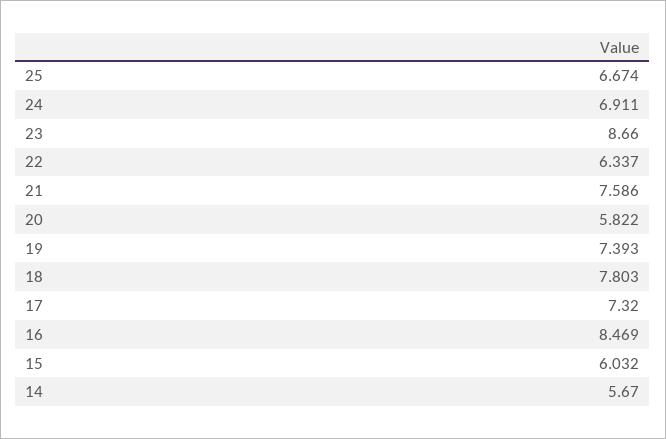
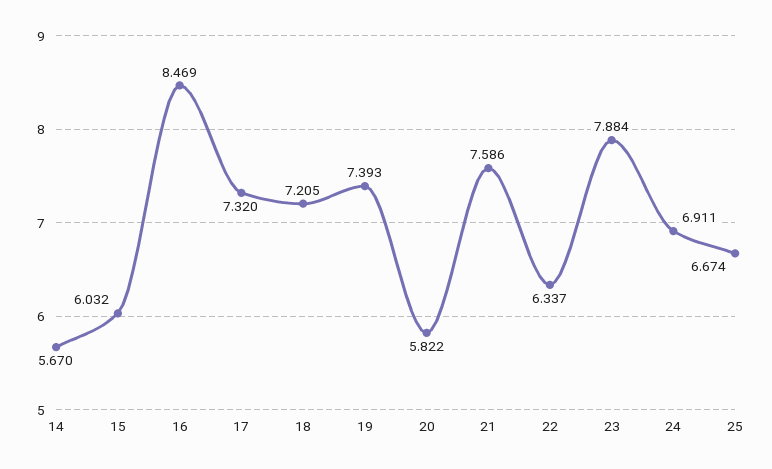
23: 8.66 -> 7.884
18: 7.803 -> 7.205

